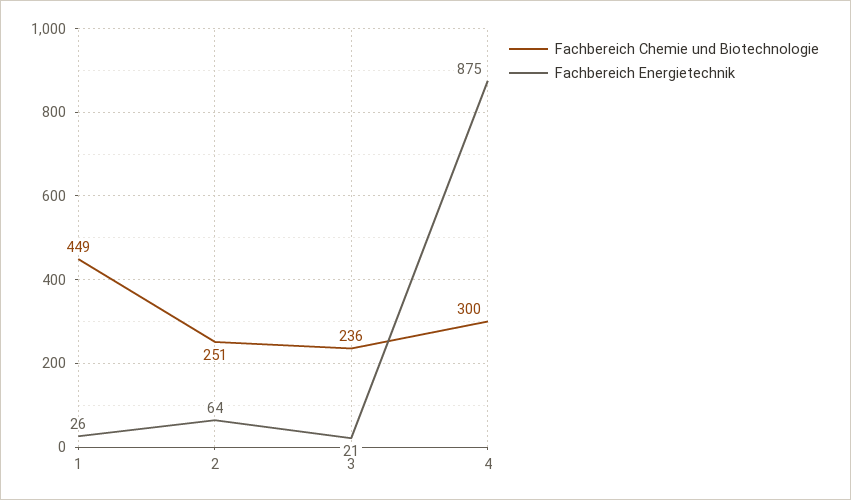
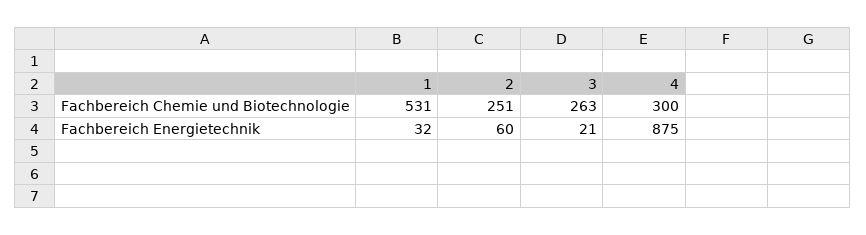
Fachbereich Chemie und Biotechnologie, 1: 449 -> 531
Fachbereich Energietechnik, 1: 26 -> 32
Fachbereich Energietechnik, 2: 64 -> 60
Fachbereich Chemie und Biotechnologie, 3: 236 -> 263

